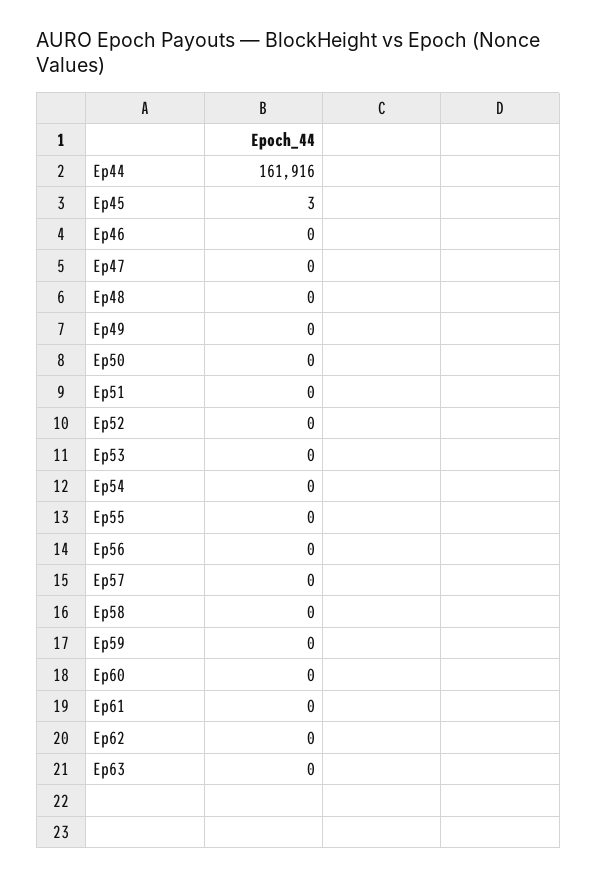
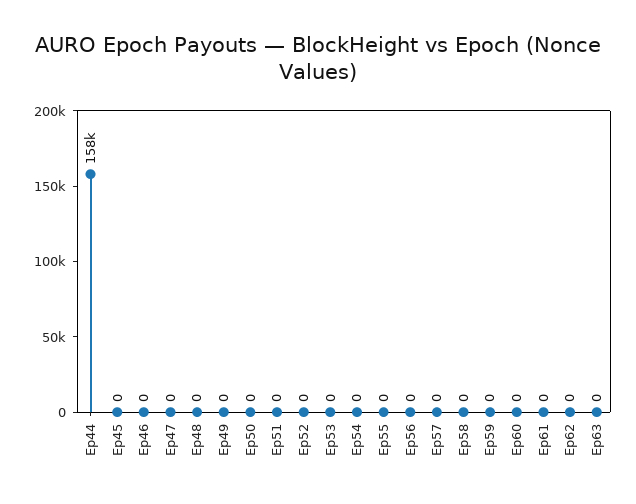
Ep44: 161916 -> 158000
Ep45: 3 -> 0

